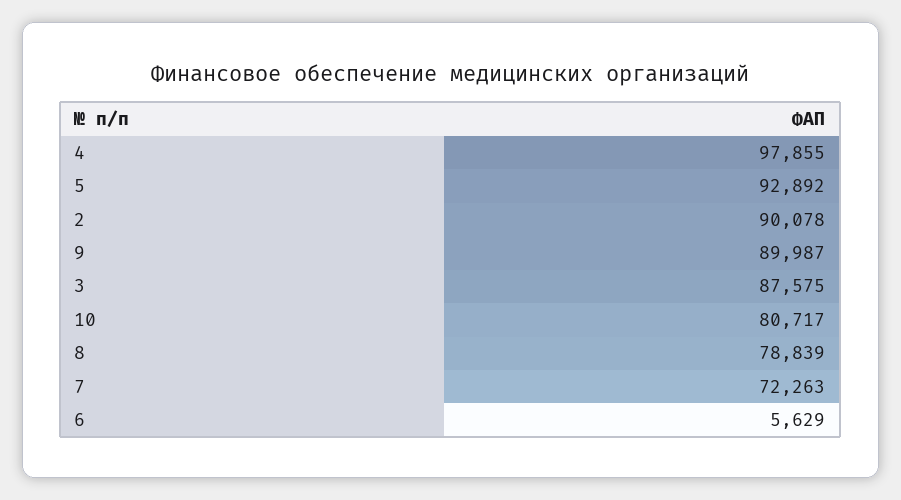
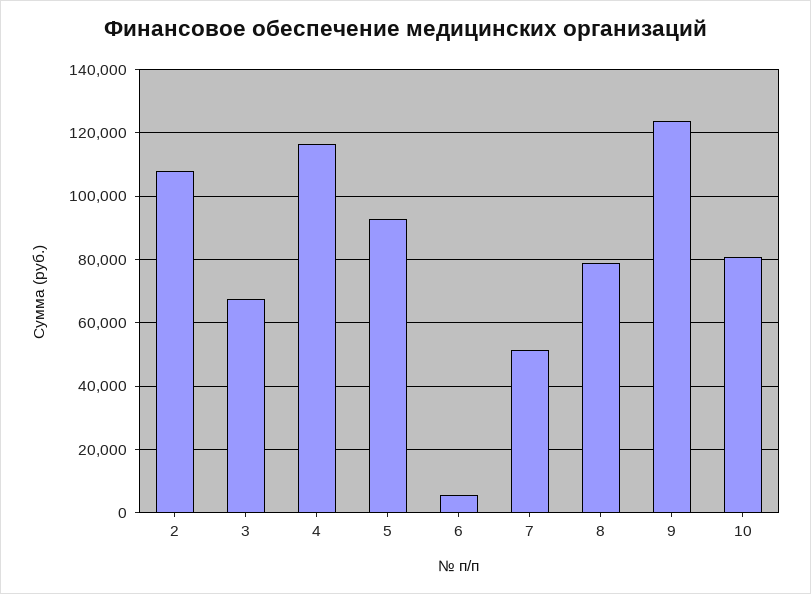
4: 97855 -> 116000
2: 90078 -> 108000
9: 89987 -> 124000
3: 87575 -> 68000
7: 72263 -> 52000

